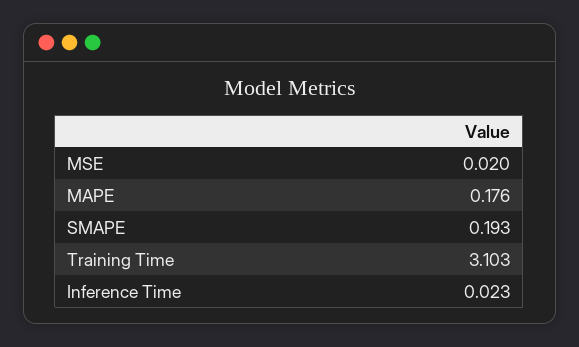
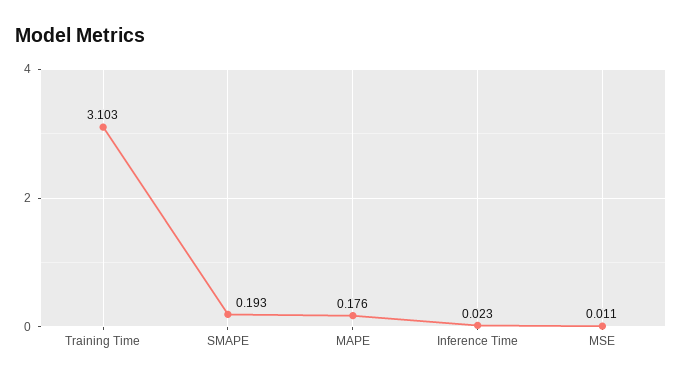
MSE: 0.02 -> 0.011

